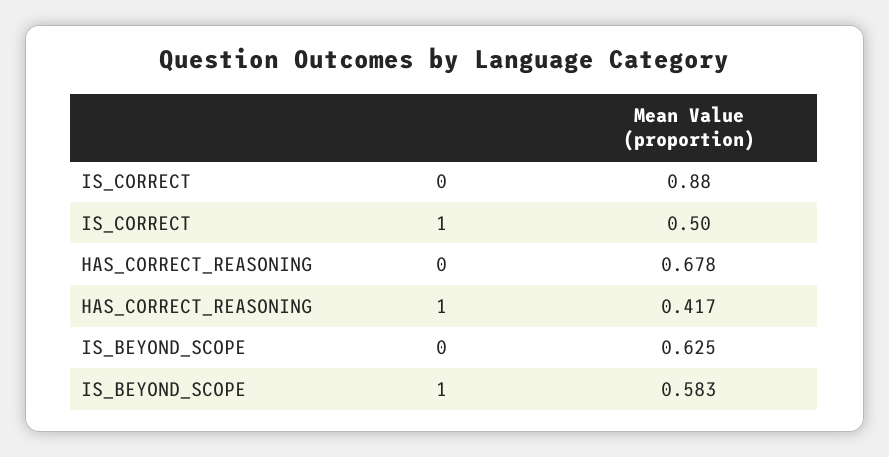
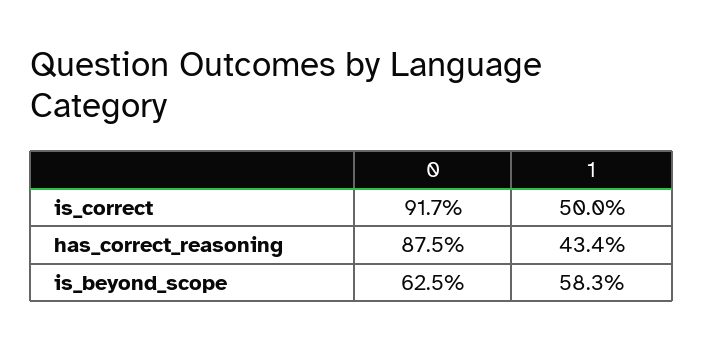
IS_CORRECT, 0: 0.88 -> 0.917
HAS_CORRECT_REASONING, 0: 0.678 -> 0.875
HAS_CORRECT_REASONING, 1: 0.417 -> 0.434

